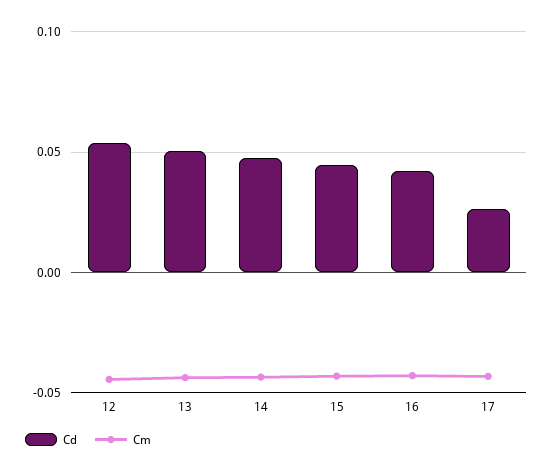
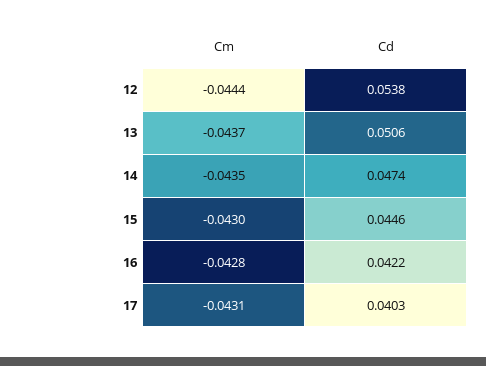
Cd, 17: 0.025 -> 0.0403

